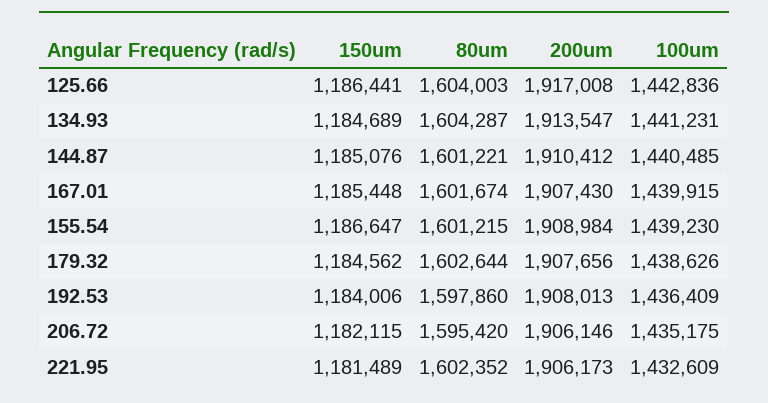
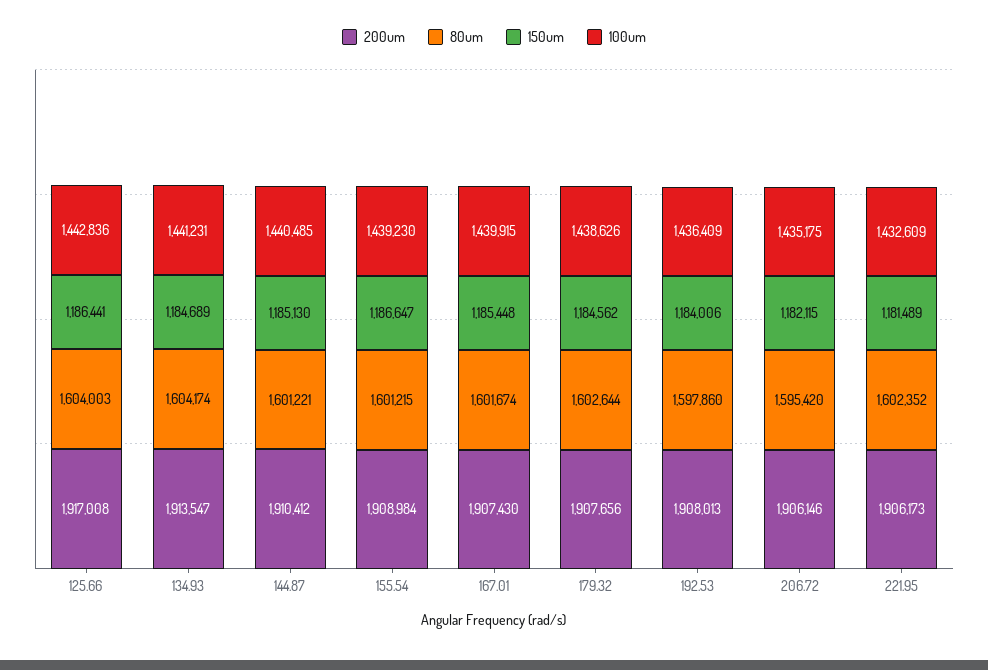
80um, 134.93: 1604287 -> 1604174
150um, 144.87: 1185076 -> 1185130

